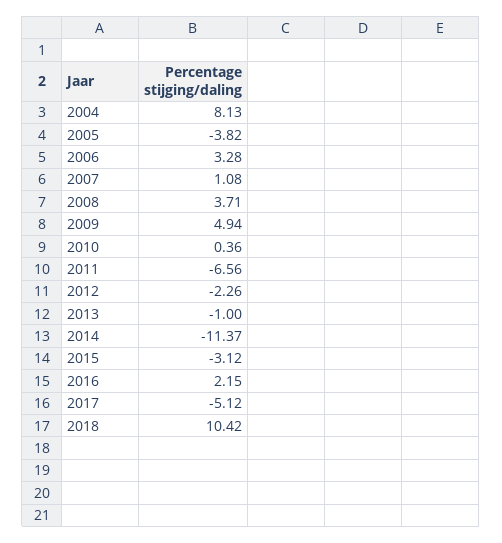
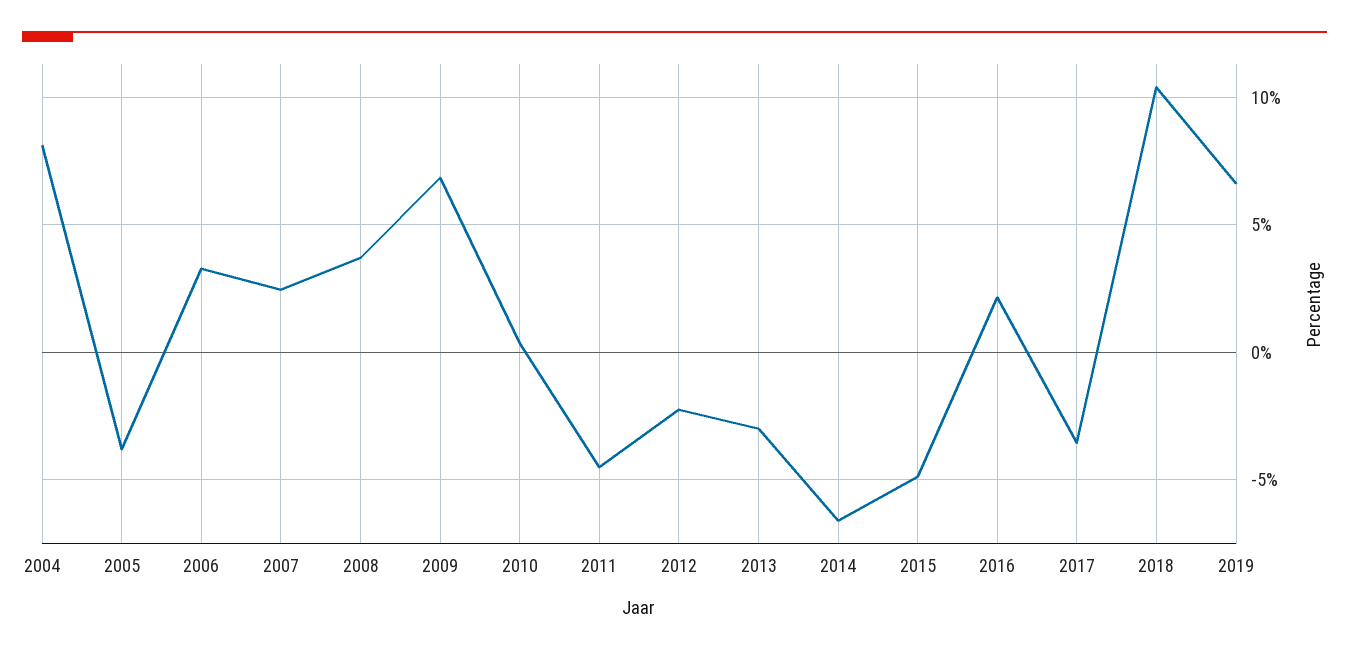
2007: 1.08 -> 2.5
2009: 4.94 -> 7
2011: -6.56 -> -4.5
2013: -1 -> -3
2014: -11.37 -> -6.5
2015: -3.12 -> -5
2017: -5.12 -> -3.5
2019: none -> 6.5

